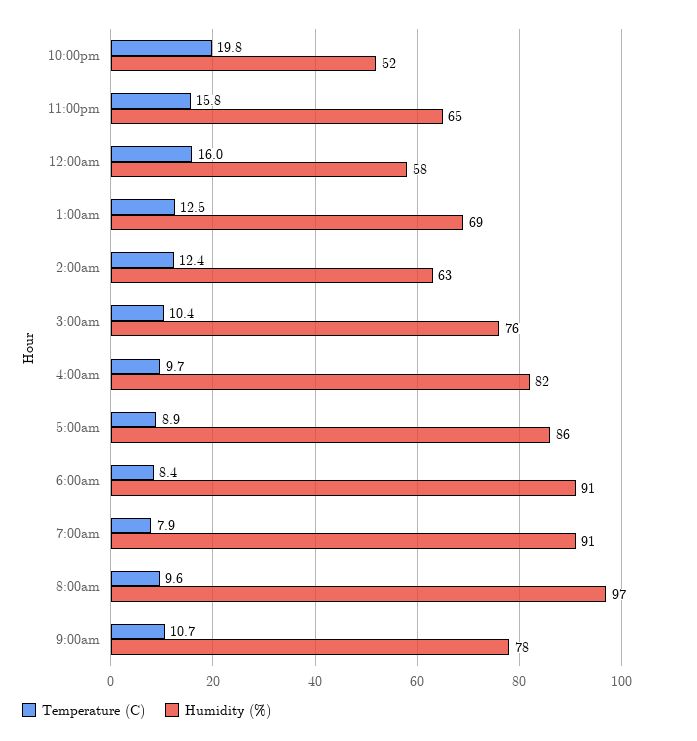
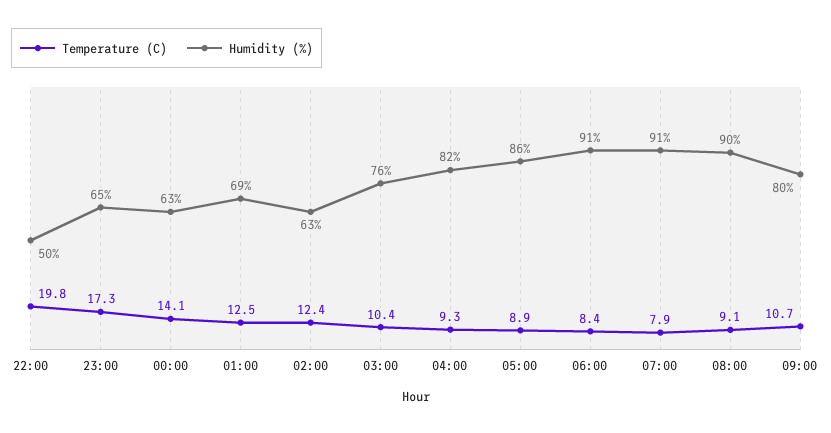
Humidity (%), 10:00pm: 52 -> 50
Temperature (C), 11:00pm: 15.8 -> 17.3
Temperature (C), 12:00am: 16 -> 14.1
Humidity (%), 12:00am: 58 -> 63
Temperature (C), 4:00am: 9.7 -> 9.3
Temperature (C), 8:00am: 9.6 -> 9.1
Humidity (%), 8:00am: 97 -> 90
Humidity (%), 9:00am: 78 -> 80

